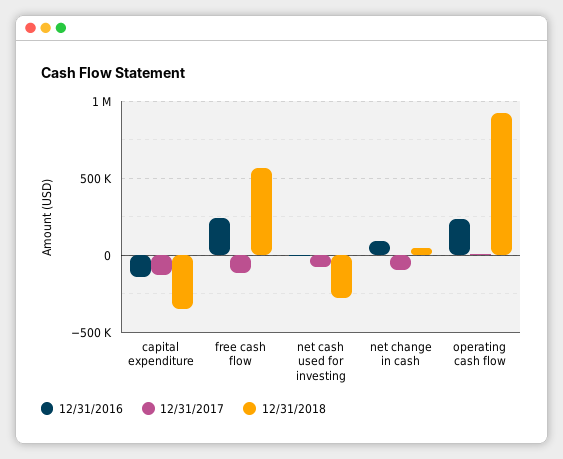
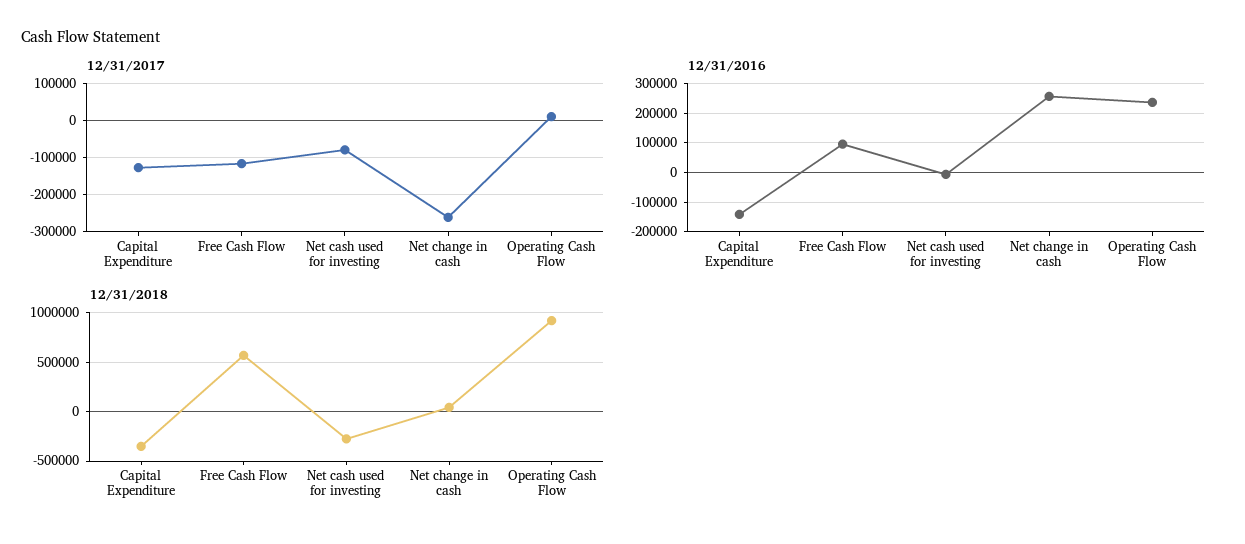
12/31/2016, free cash flow: 250000 -> 100000
12/31/2016, net change in cash: 100000 -> 250000
12/31/2017, net change in cash: -100000 -> -260000

